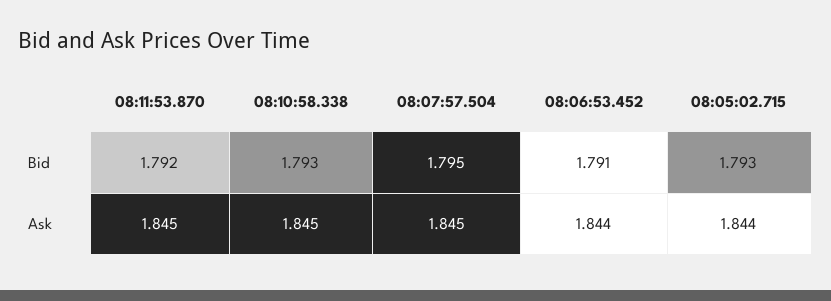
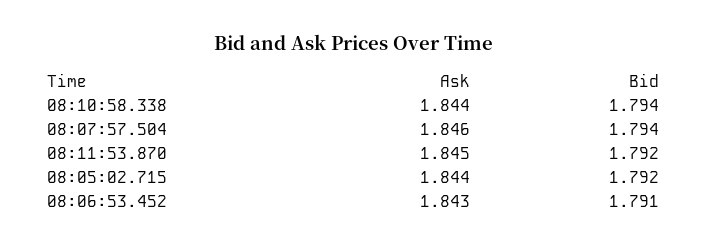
08:10:58.338, Bid: 1.793 -> 1.794
08:07:57.504, Bid: 1.795 -> 1.794
08:05:02.715, Bid: 1.793 -> 1.792
08:10:58.338, Ask: 1.845 -> 1.844
08:07:57.504, Ask: 1.845 -> 1.846
08:06:53.452, Ask: 1.844 -> 1.843

